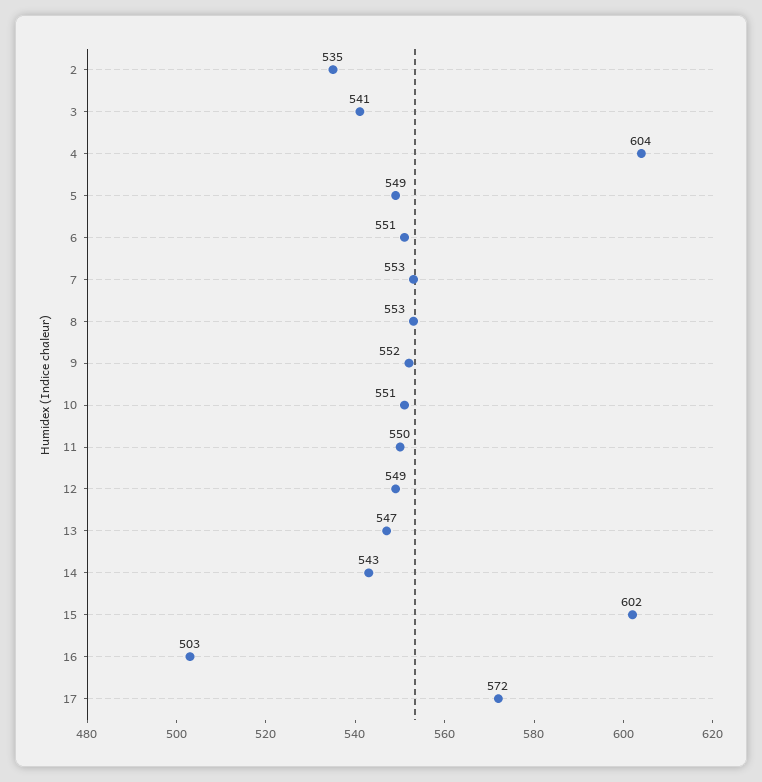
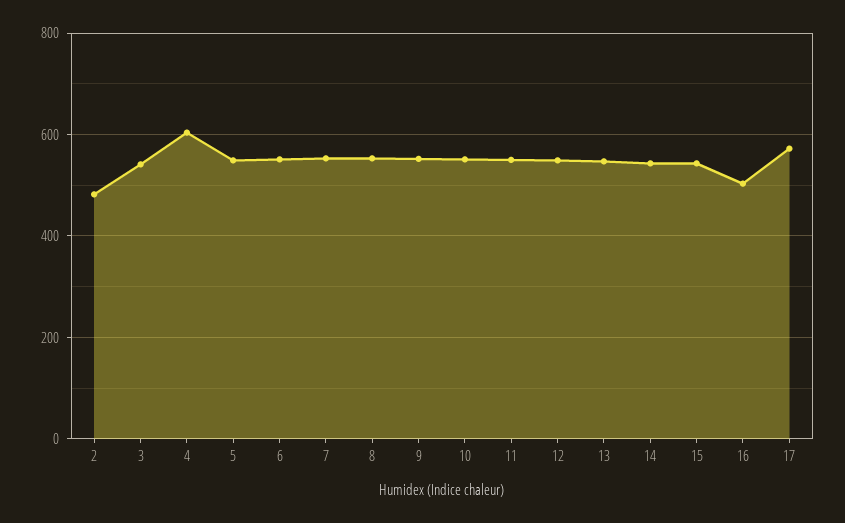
2: 535 -> 480
15: 602 -> 540

